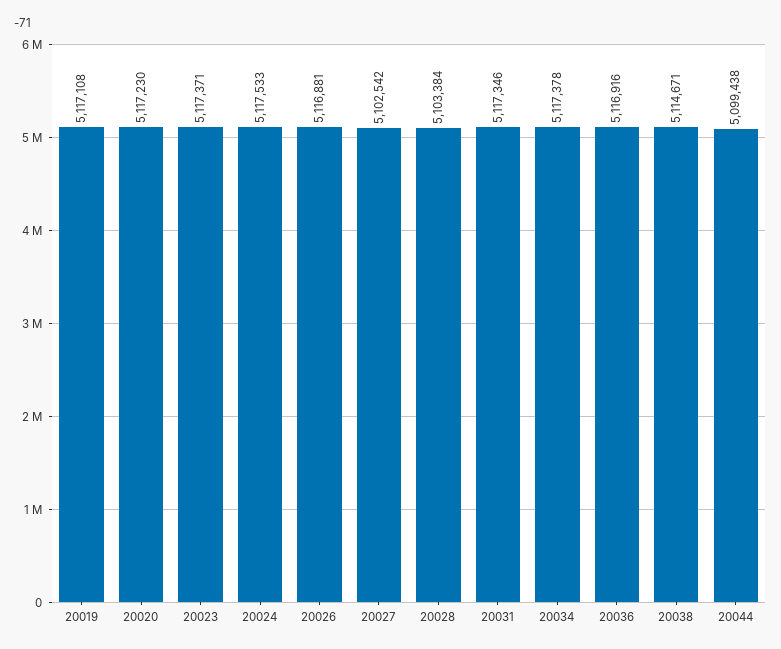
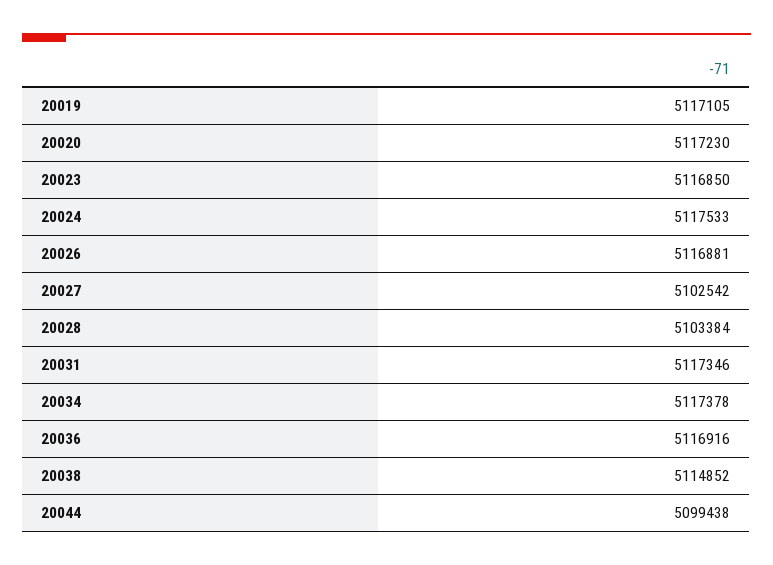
20019: 5117108 -> 5117105
20023: 5117371 -> 5116850
20038: 5114671 -> 5114852

